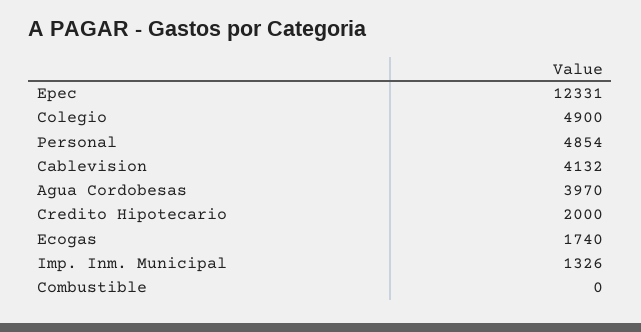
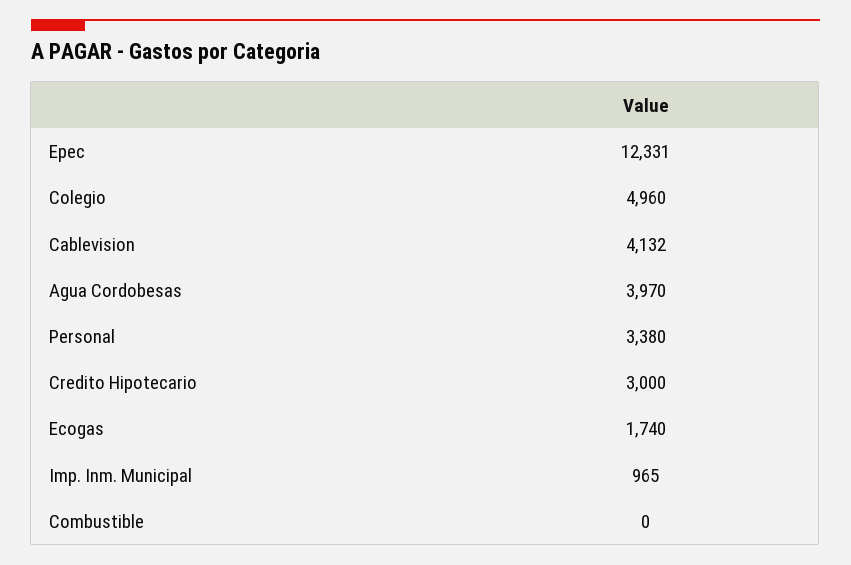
Colegio: 4900 -> 4960
Personal: 4854 -> 3380
Credito Hipotecario: 2000 -> 3000
Imp. Inm. Municipal: 1326 -> 965

